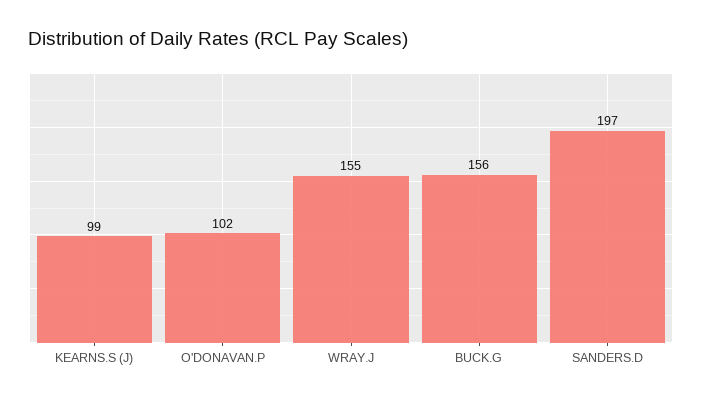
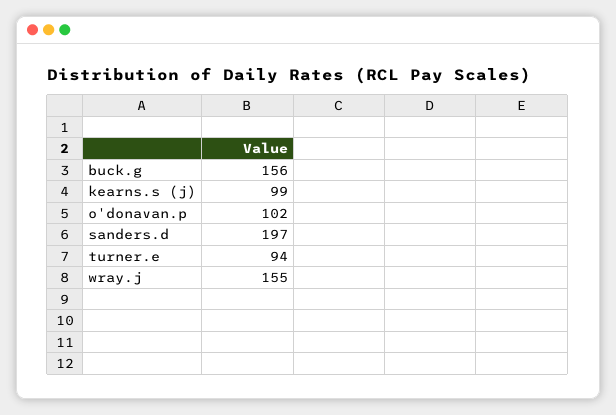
turner.e: none -> 94

